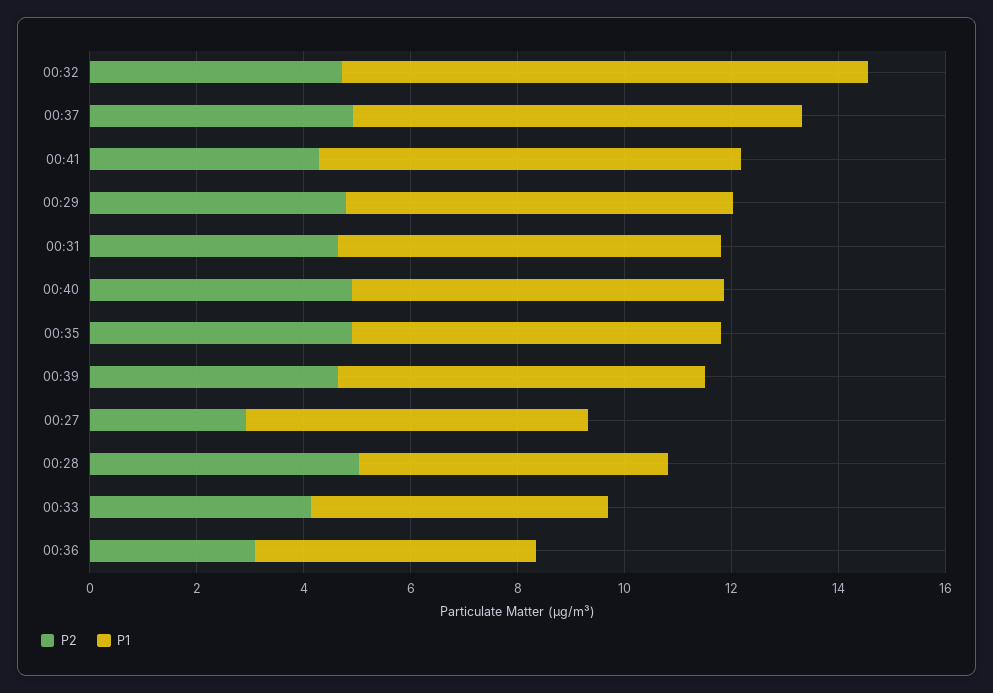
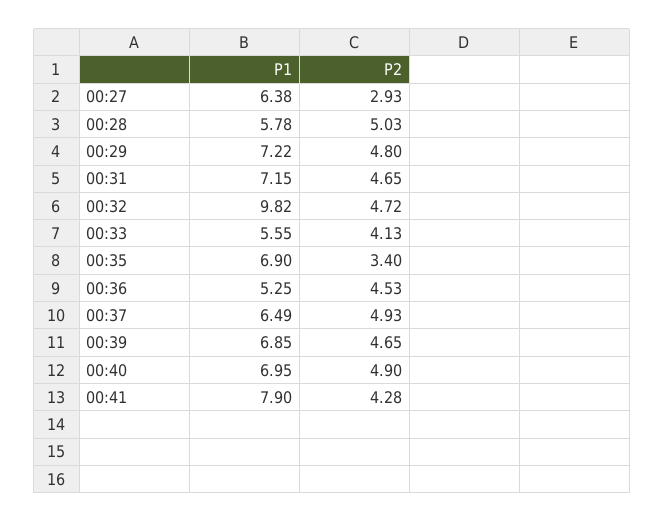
P1, 00:37: 8.5 -> 6.49
P2, 00:35: 5 -> 3.4
P2, 00:36: 3 -> 4.53

